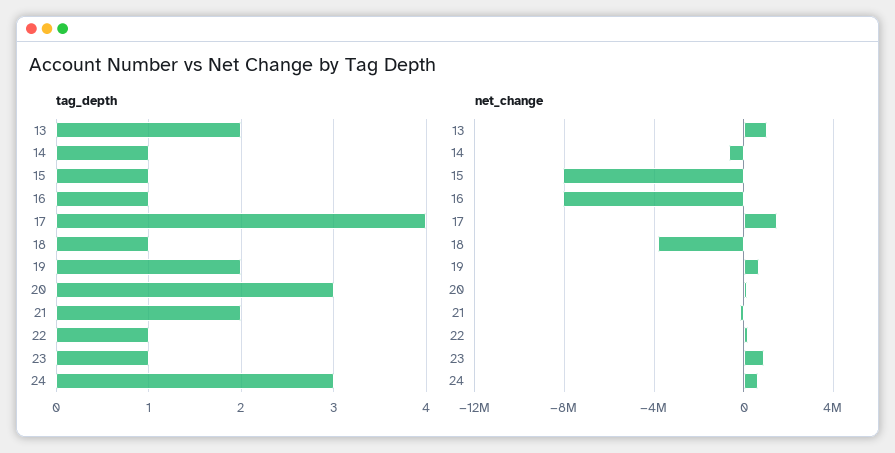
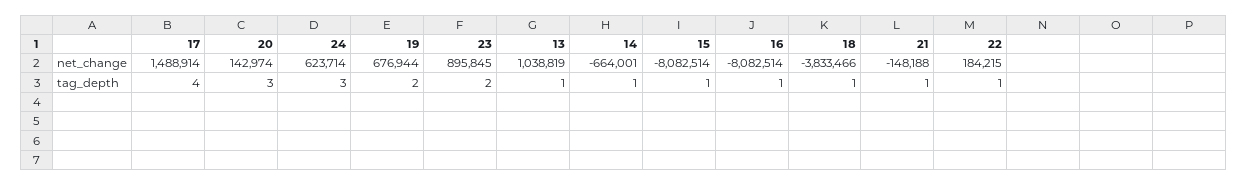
tag_depth, 13: 2 -> 1
tag_depth, 21: 2 -> 1
tag_depth, 23: 1 -> 2

